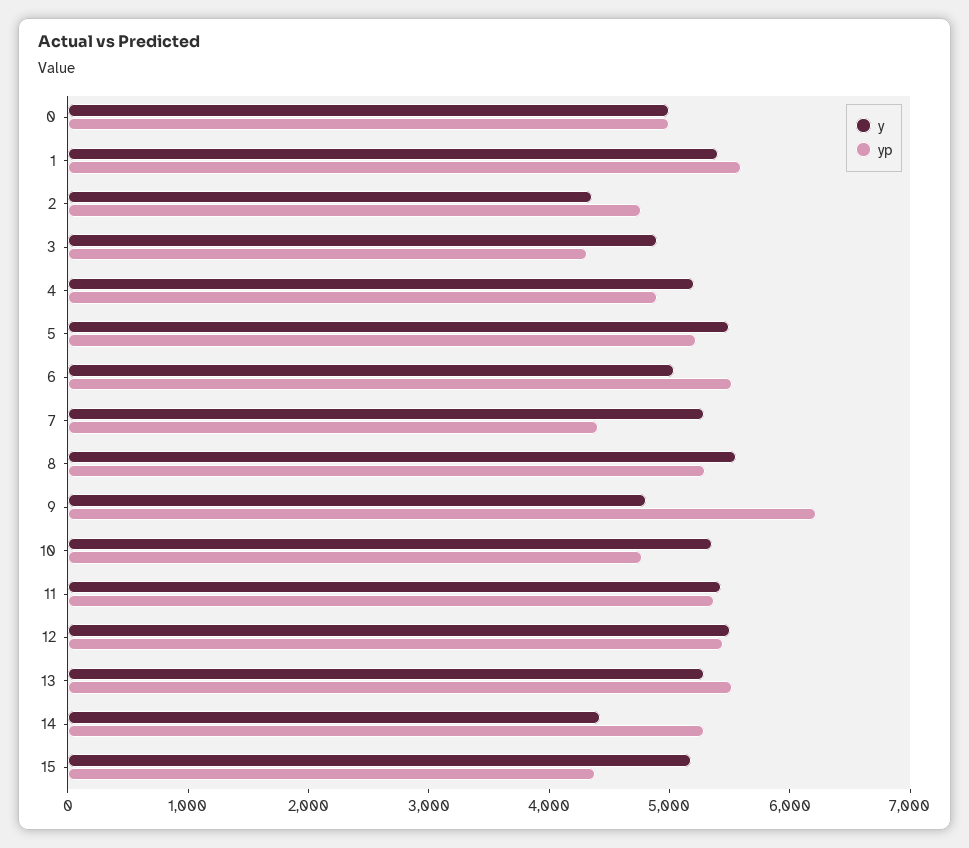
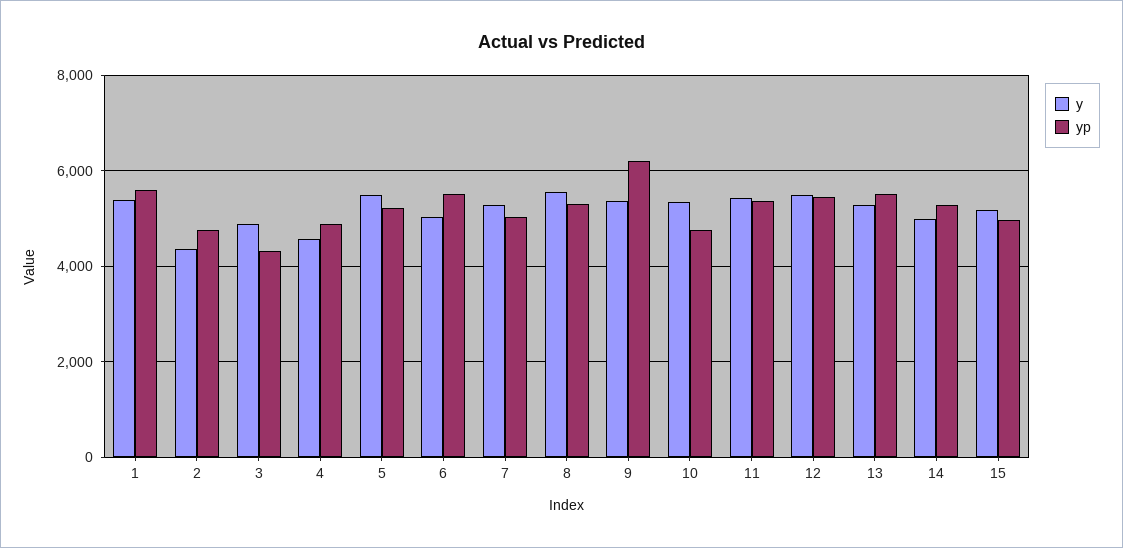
y, 0: 5000 -> none
yp, 0: 5000 -> none
y, 4: 5200 -> 4600
yp, 7: 4400 -> 5000
y, 9: 4800 -> 5400
y, 14: 4400 -> 5000
yp, 15: 4400 -> 5000

